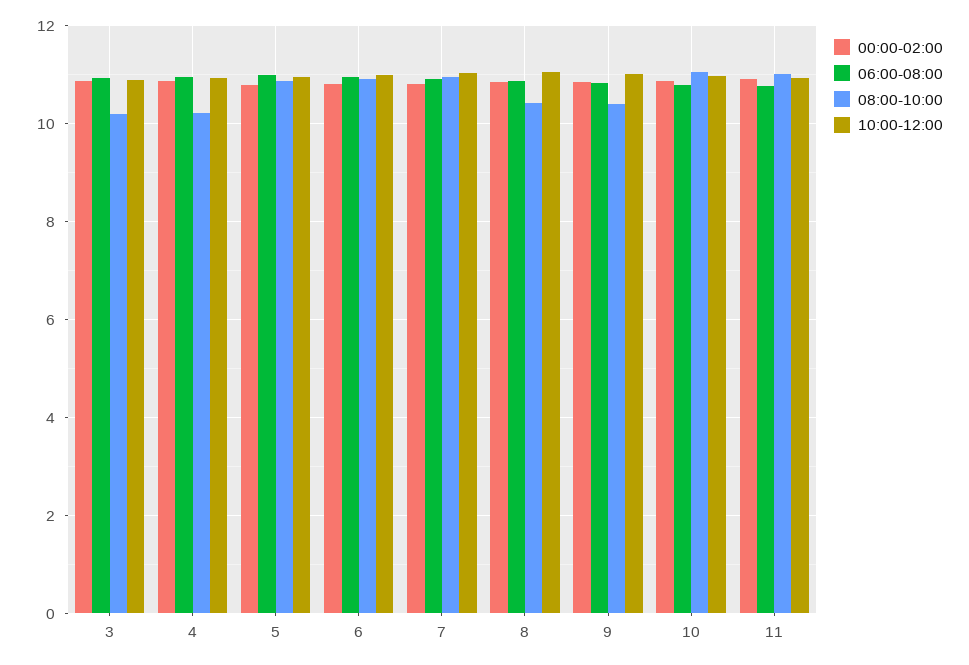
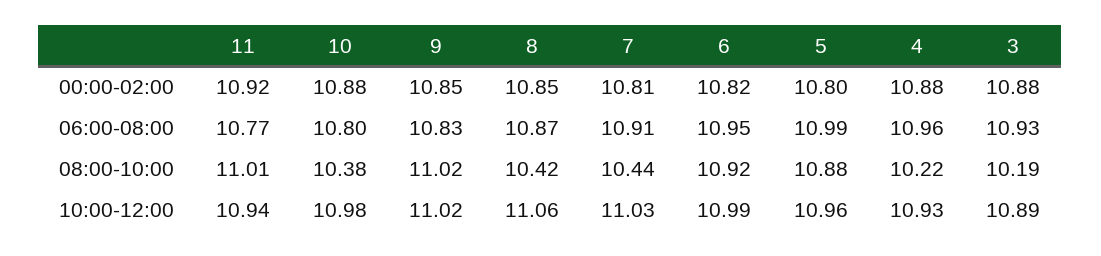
08:00-10:00, 7: 11 -> 10.44
08:00-10:00, 9: 10.4 -> 11.02
08:00-10:00, 10: 11 -> 10.38

